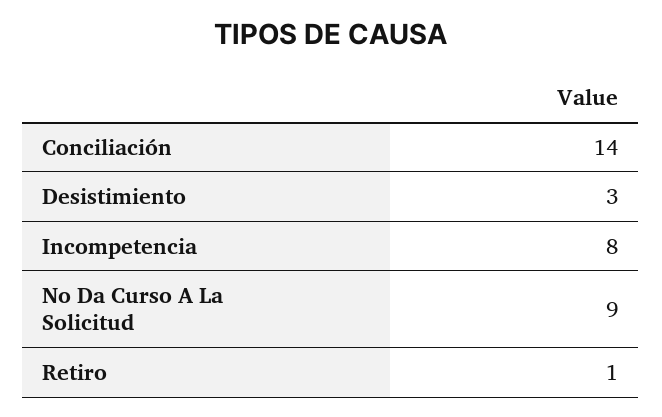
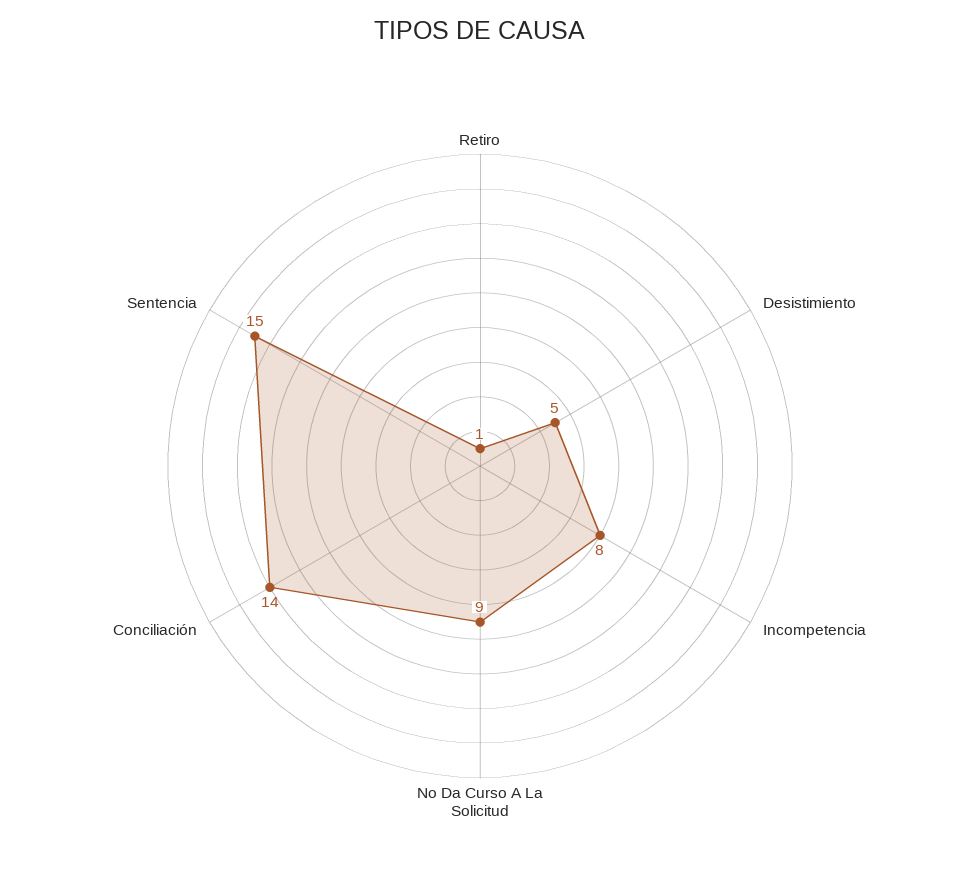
Desistimiento: 3 -> 5
Sentencia: none -> 15

